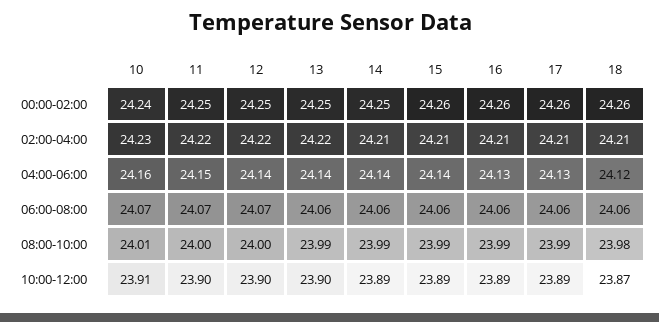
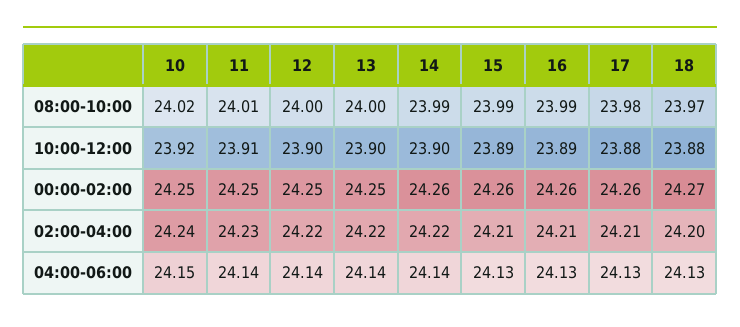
10, 00:00-02:00: 24.24 -> 24.25
14, 00:00-02:00: 24.25 -> 24.26
18, 00:00-02:00: 24.26 -> 24.27
10, 02:00-04:00: 24.23 -> 24.24
11, 02:00-04:00: 24.22 -> 24.23
14, 02:00-04:00: 24.21 -> 24.22
18, 02:00-04:00: 24.21 -> 24.2
10, 04:00-06:00: 24.16 -> 24.15
11, 04:00-06:00: 24.15 -> 24.14
15, 04:00-06:00: 24.14 -> 24.13
18, 04:00-06:00: 24.12 -> 24.13
10, 06:00-08:00: 24.07 -> none
11, 06:00-08:00: 24.07 -> none
12, 06:00-08:00: 24.07 -> none
13, 06:00-08:00: 24.06 -> none
14, 06:00-08:00: 24.06 -> none
15, 06:00-08:00: 24.06 -> none
16, 06:00-08:00: 24.06 -> none
17, 06:00-08:00: 24.06 -> none
18, 06:00-08:00: 24.06 -> none
10, 08:00-10:00: 24.01 -> 24.02
11, 08:00-10:00: 24 -> 24.01
13, 08:00-10:00: 23.99 -> 24
17, 08:00-10:00: 23.99 -> 23.98
18, 08:00-10:00: 23.98 -> 23.97
10, 10:00-12:00: 23.91 -> 23.92
11, 10:00-12:00: 23.9 -> 23.91
14, 10:00-12:00: 23.89 -> 23.9
17, 10:00-12:00: 23.89 -> 23.88
18, 10:00-12:00: 23.87 -> 23.88

